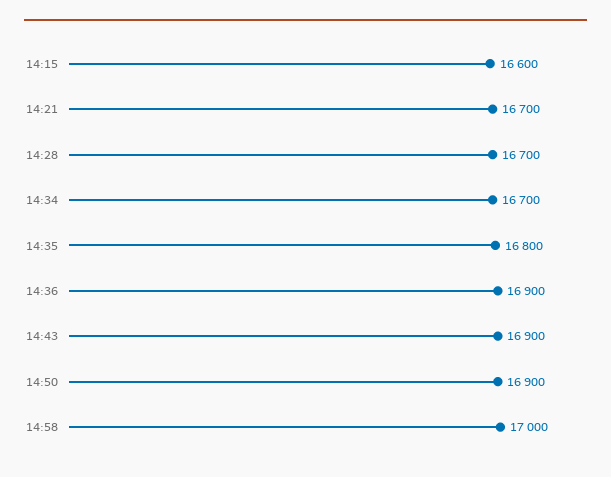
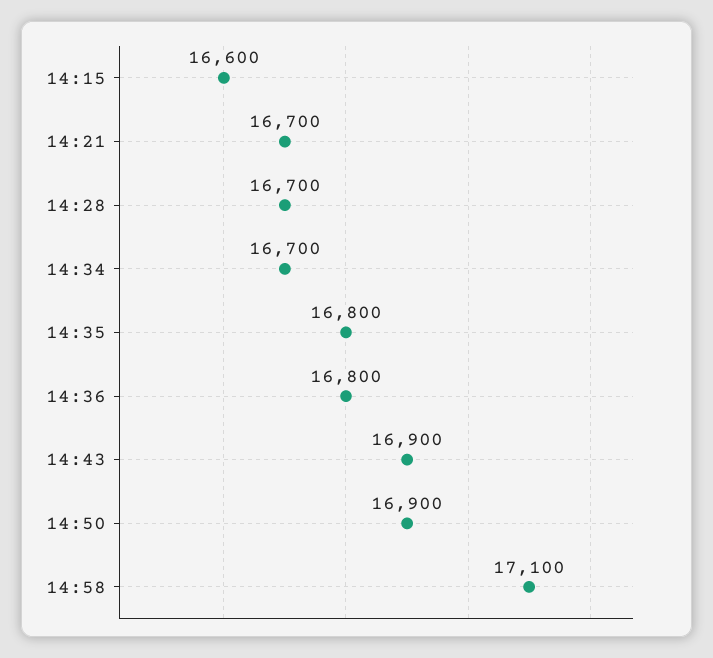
14:36: 16900 -> 16800
14:58: 17000 -> 17100

